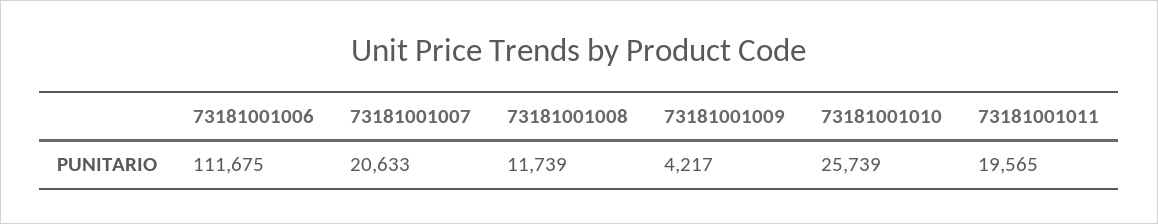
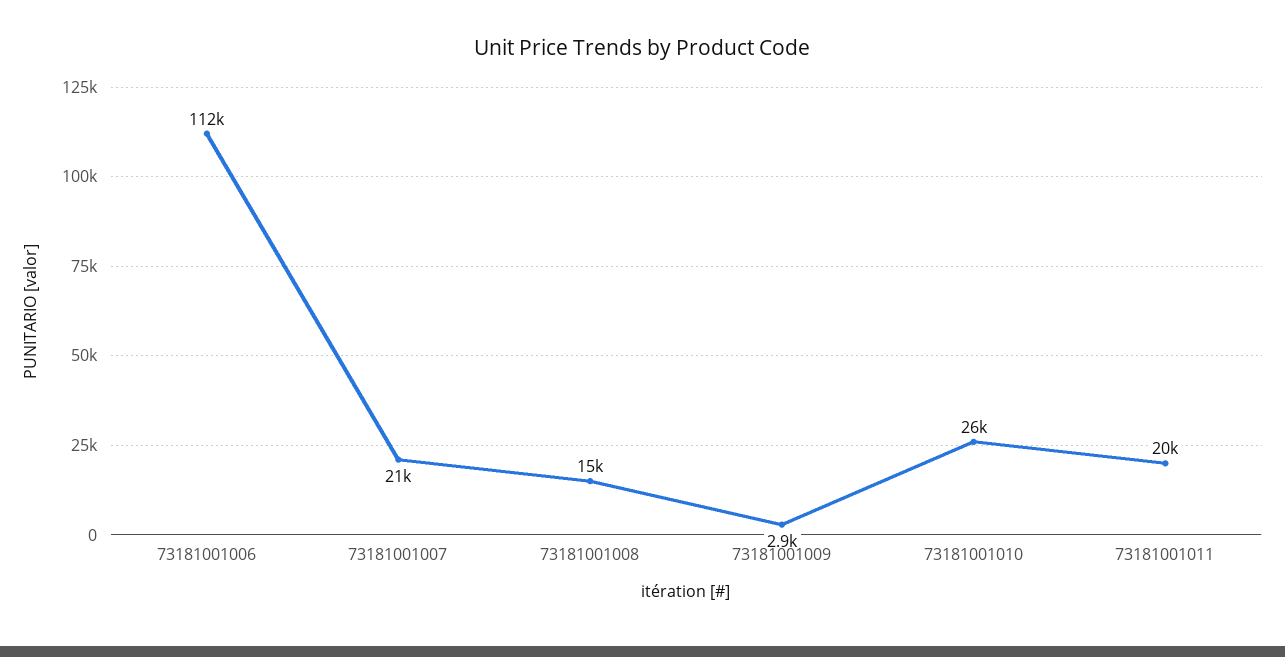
73181001008: 11739 -> 15000
73181001009: 4217 -> 2900

